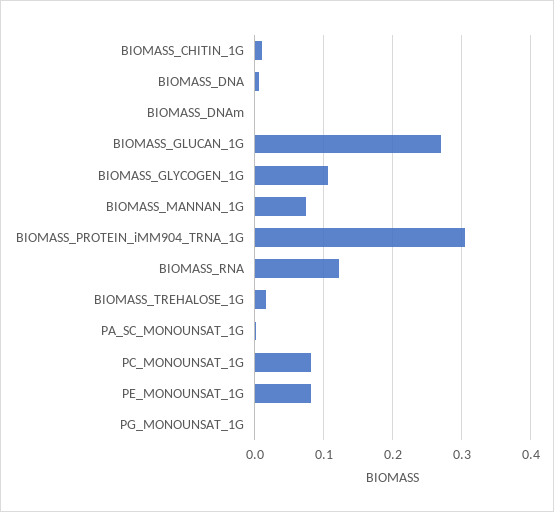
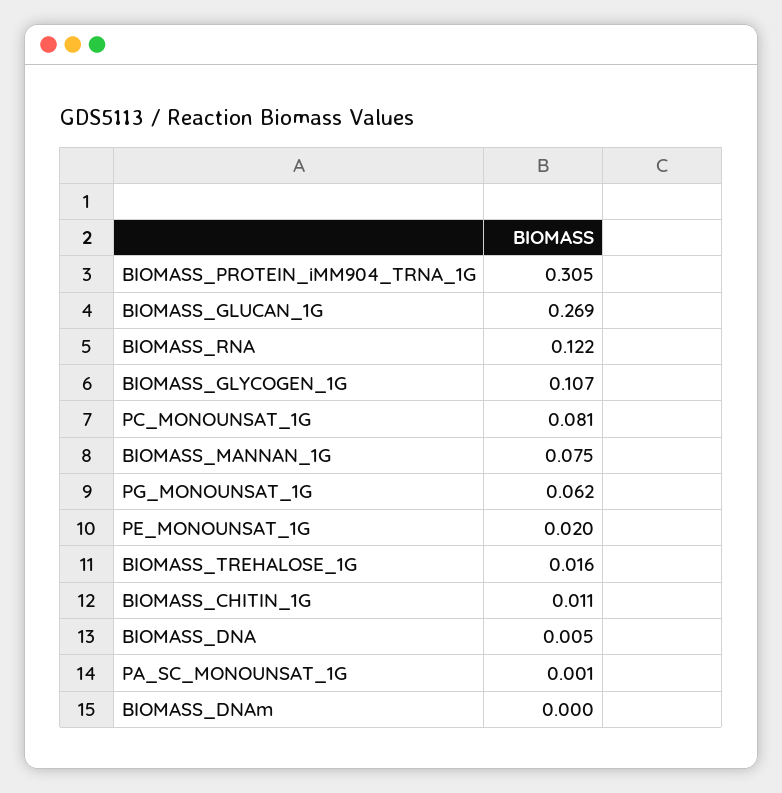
PE_MONOUNSAT_1G: 0.08 -> 0.02
PG_MONOUNSAT_1G: 0 -> 0.062

